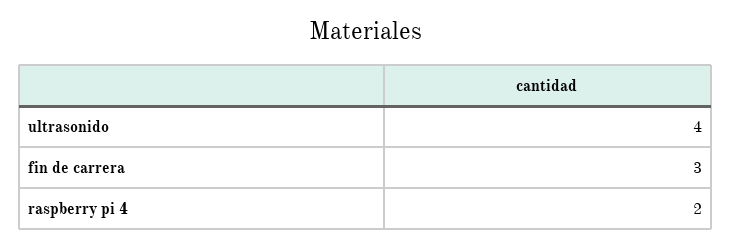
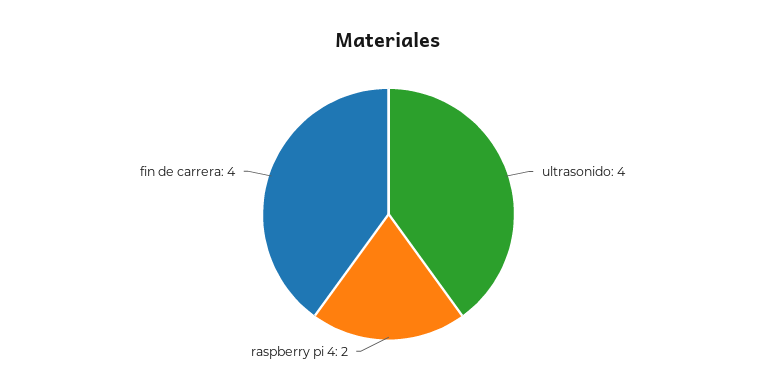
fin de carrera: 3 -> 4

